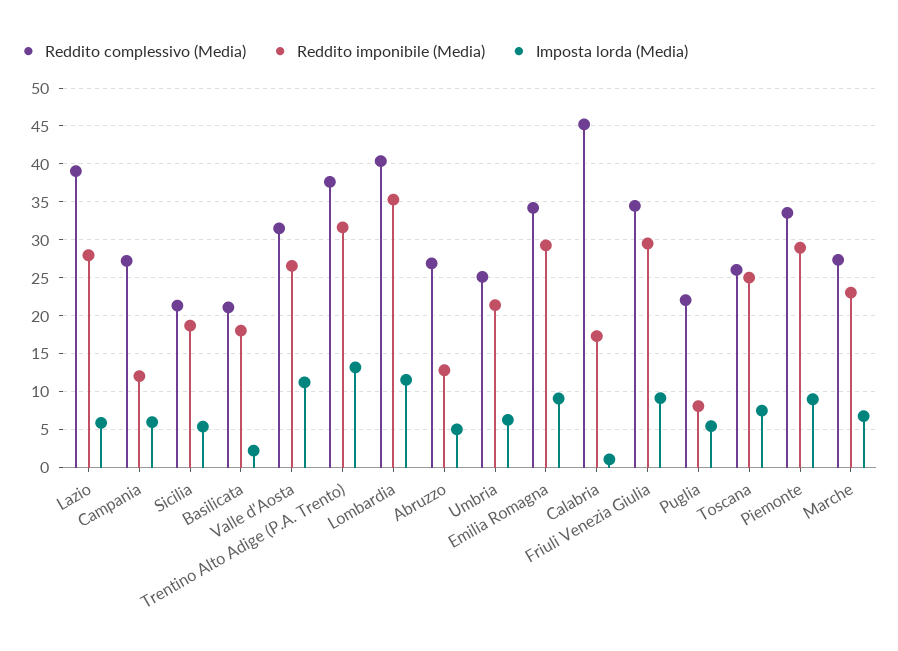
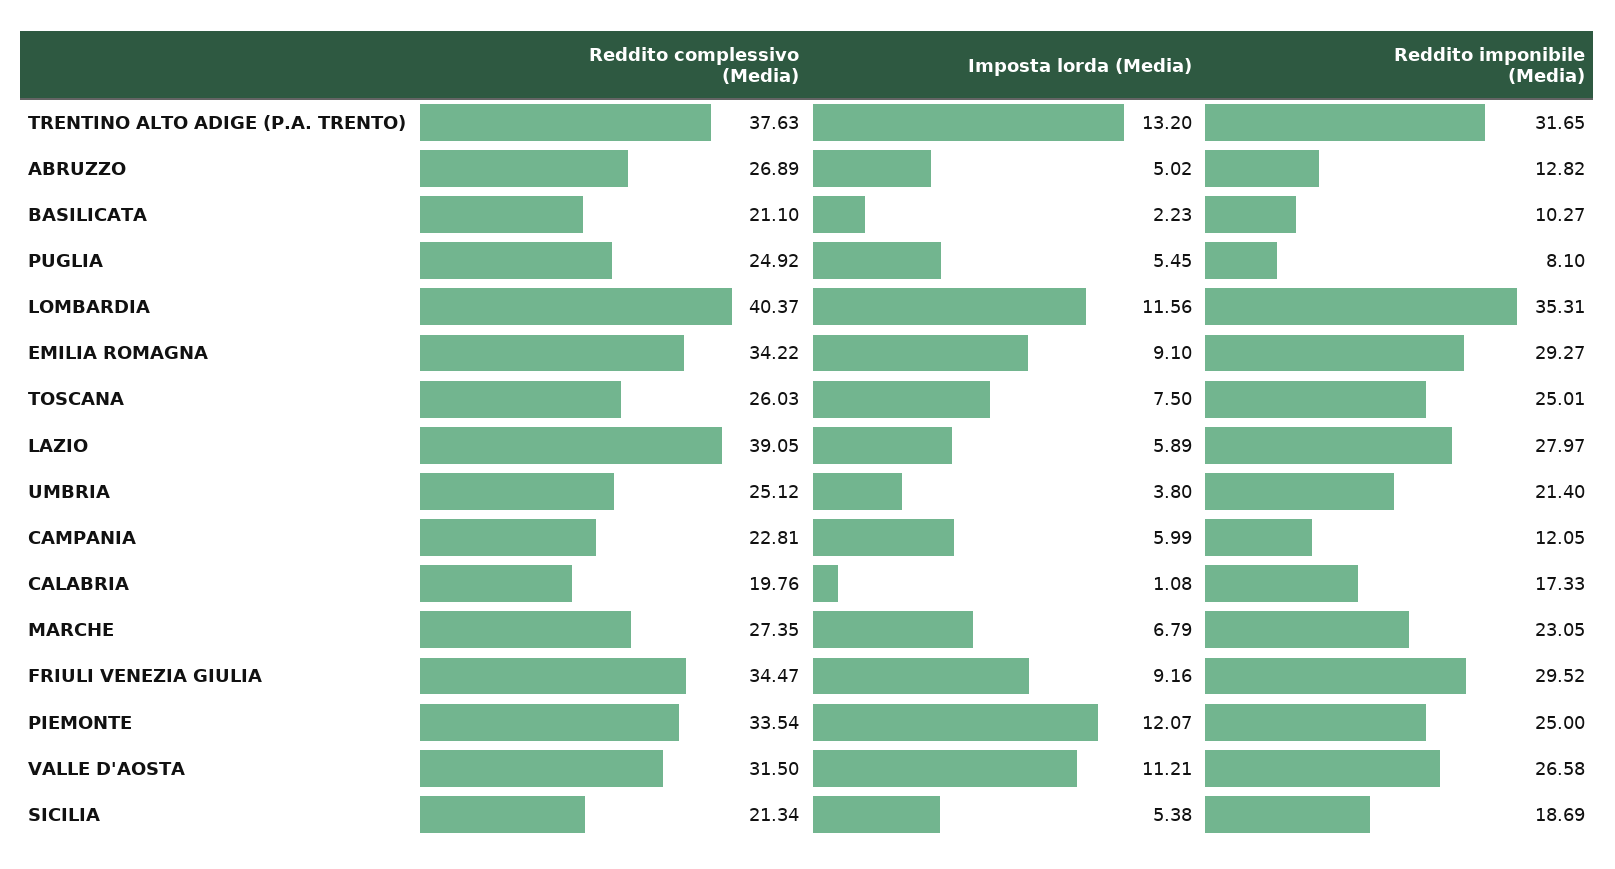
Reddito complessivo (Media), Campania: 27 -> 22.81
Reddito imponibile (Media), Basilicata: 18 -> 10.27
Imposta lorda (Media), Umbria: 6 -> 3.8
Reddito complessivo (Media), Calabria: 45 -> 19.76
Reddito complessivo (Media), Puglia: 22 -> 24.92
Reddito imponibile (Media), Piemonte: 29 -> 25
Imposta lorda (Media), Piemonte: 9 -> 12.07

